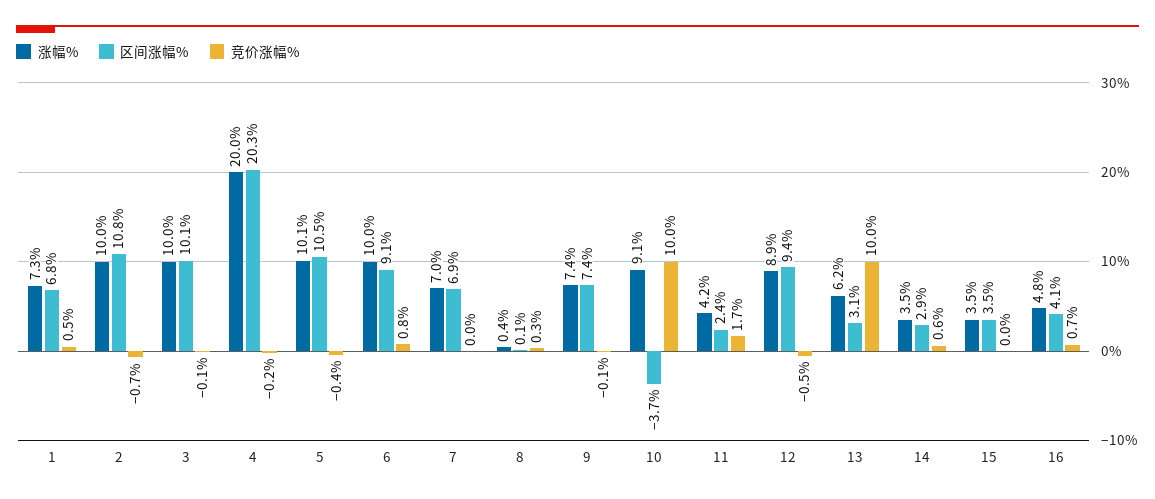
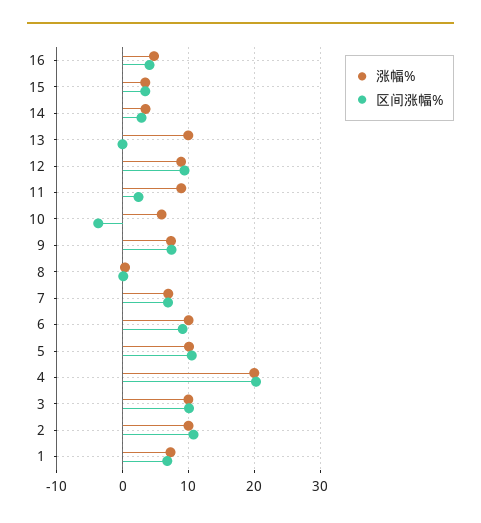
竞价涨幅%, 1: 0.5 -> none
竞价涨幅%, 2: -0.7 -> none
竞价涨幅%, 3: -0.1 -> none
竞价涨幅%, 4: -0.2 -> none
竞价涨幅%, 5: -0.4 -> none
竞价涨幅%, 6: 0.8 -> none
竞价涨幅%, 7: 0 -> none
竞价涨幅%, 8: 0.3 -> none
竞价涨幅%, 9: -0.1 -> none
涨幅%, 10: 9.1 -> 6
竞价涨幅%, 10: 10 -> none
涨幅%, 11: 4.2 -> 9
竞价涨幅%, 11: 1.7 -> none
竞价涨幅%, 12: -0.5 -> none
涨幅%, 13: 6.2 -> 10
区间涨幅%, 13: 3.1 -> 0
竞价涨幅%, 13: 10 -> none
竞价涨幅%, 14: 0.6 -> none
竞价涨幅%, 15: 0 -> none
竞价涨幅%, 16: 0.7 -> none

